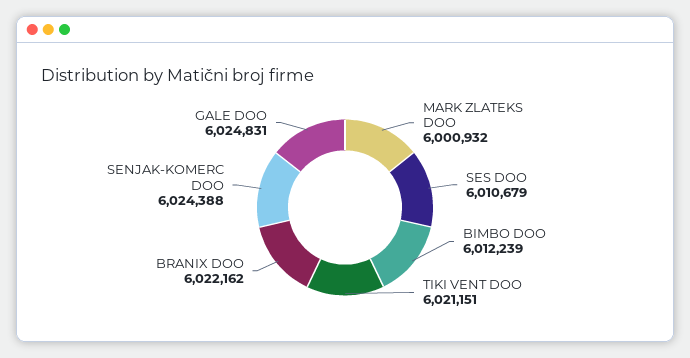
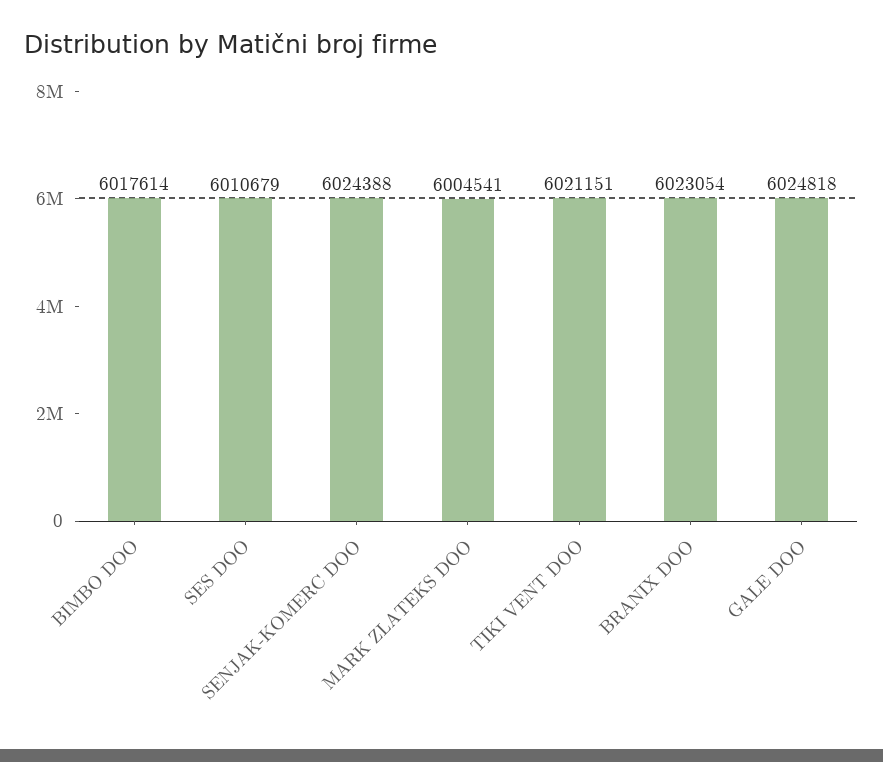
MARK ZLATEKS DOO: 6000932 -> 6004541
BIMBO DOO: 6012239 -> 6017614
BRANIX DOO: 6022162 -> 6023054
GALE DOO: 6024831 -> 6024818

